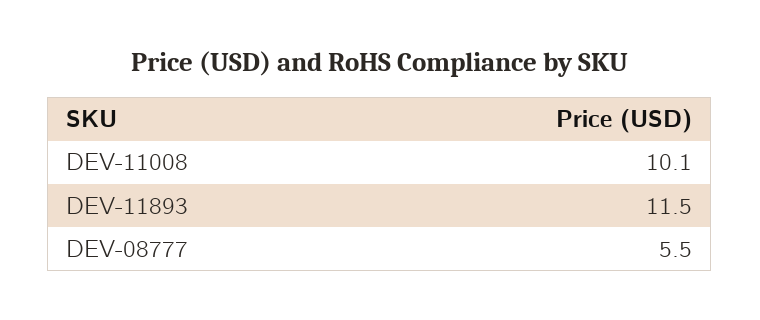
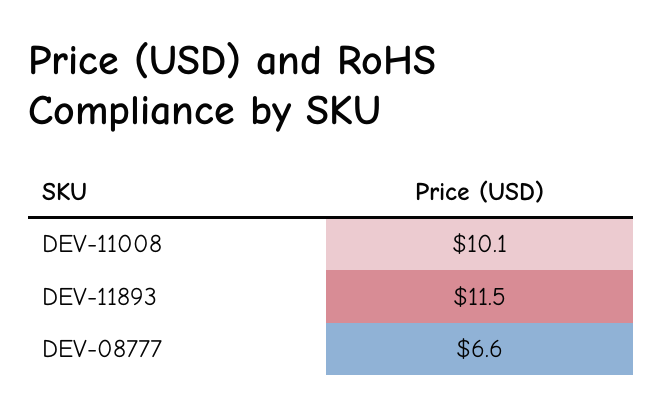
DEV-08777: 5.5 -> 6.6

